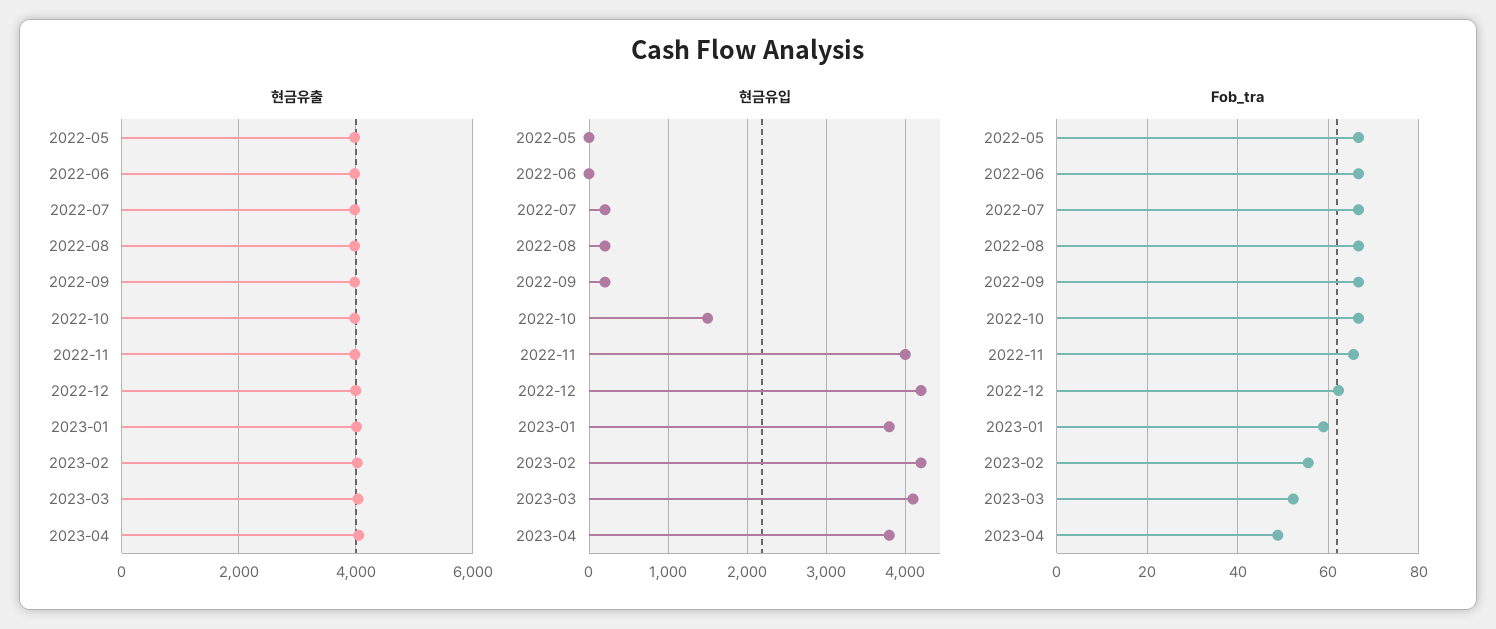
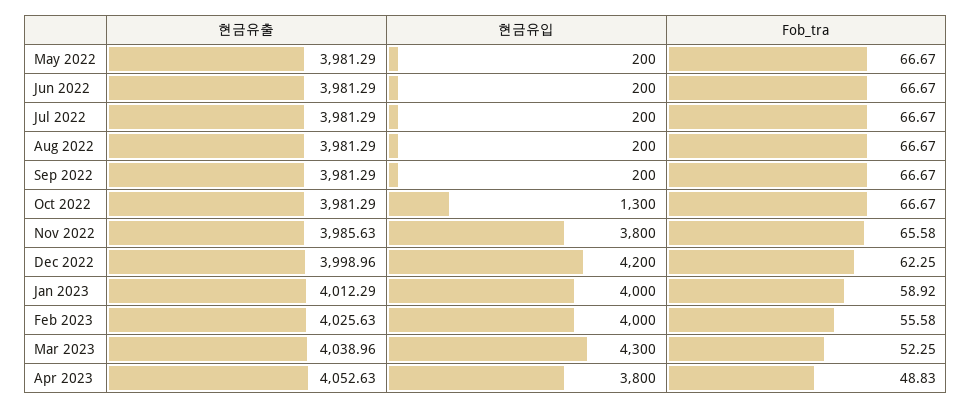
현금유입, 2022-05: 0 -> 200
현금유입, 2022-06: 0 -> 200
현금유입, 2022-10: 1500 -> 1300
현금유입, 2022-11: 4000 -> 3800
현금유입, 2023-01: 3800 -> 4000
현금유입, 2023-02: 4200 -> 4000
현금유입, 2023-03: 4100 -> 4300

